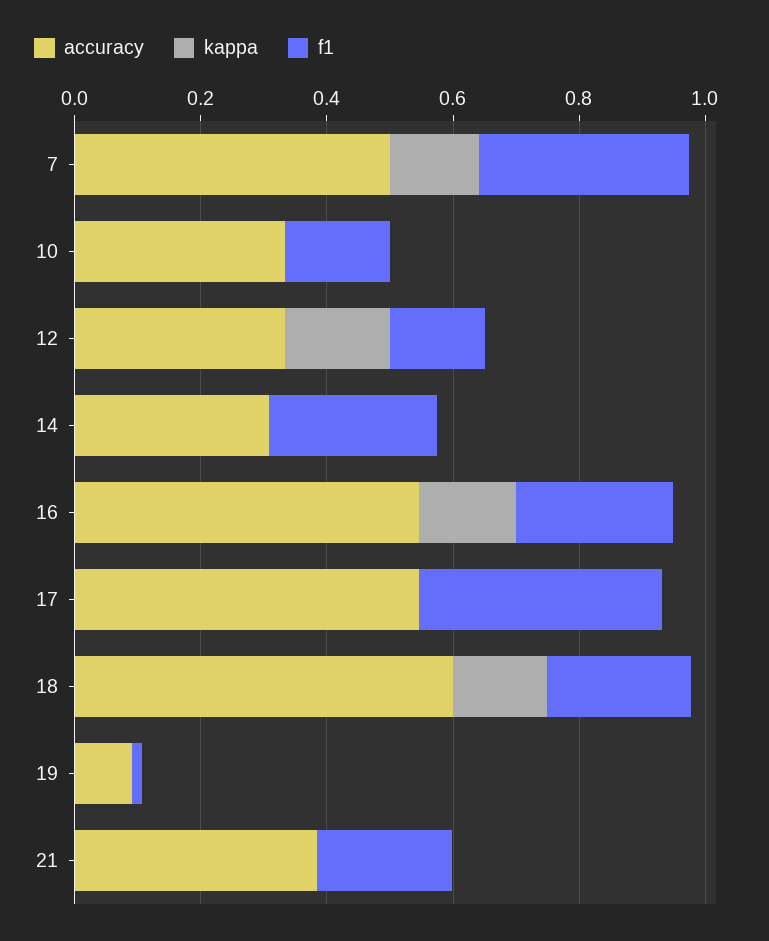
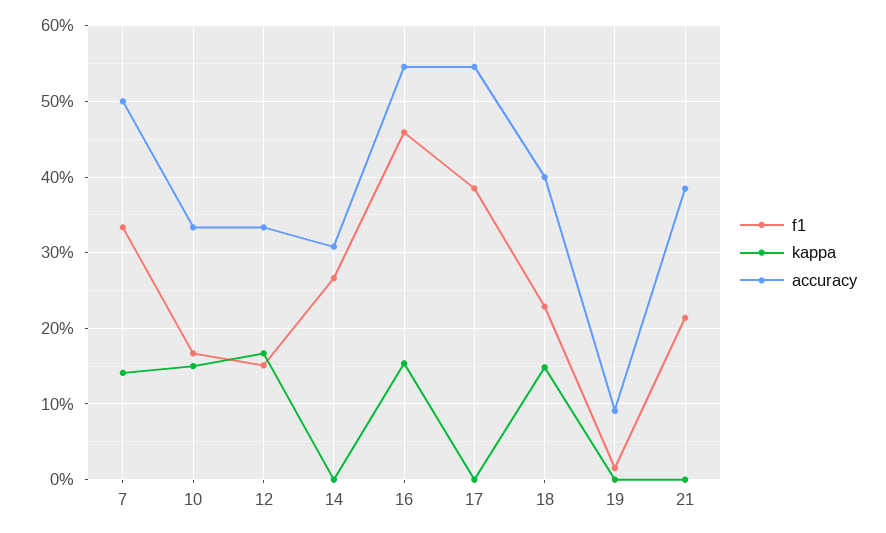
kappa, 10: 0 -> 0.15
f1, 16: 0.25 -> 0.46
accuracy, 18: 0.6 -> 0.4

